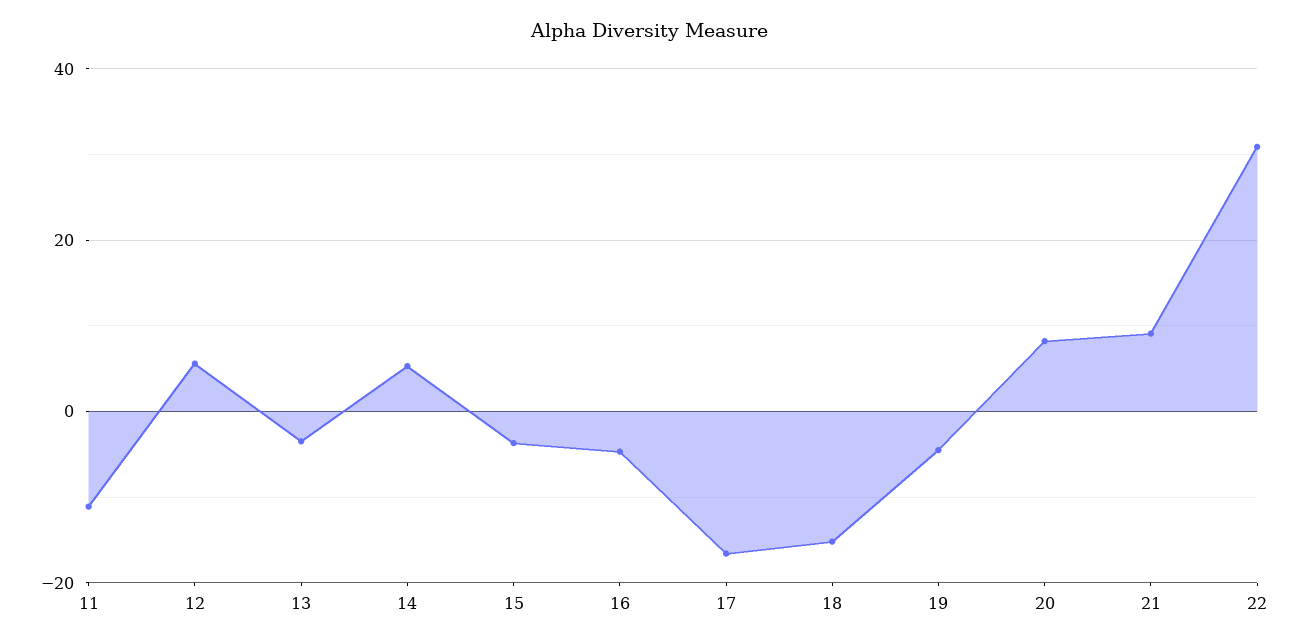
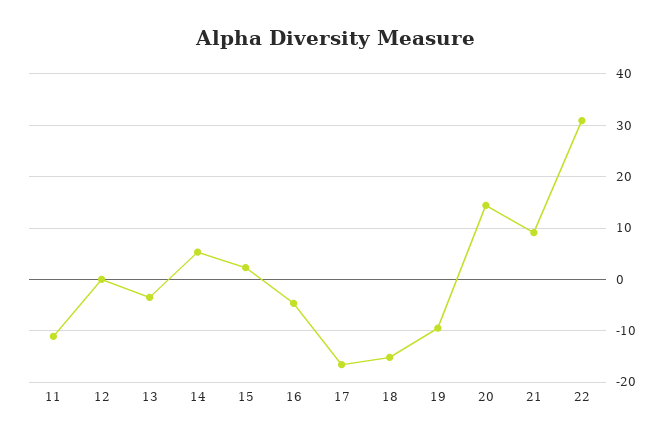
12: 6 -> 0
15: -4 -> 2
19: -4 -> -10
20: 8 -> 14

